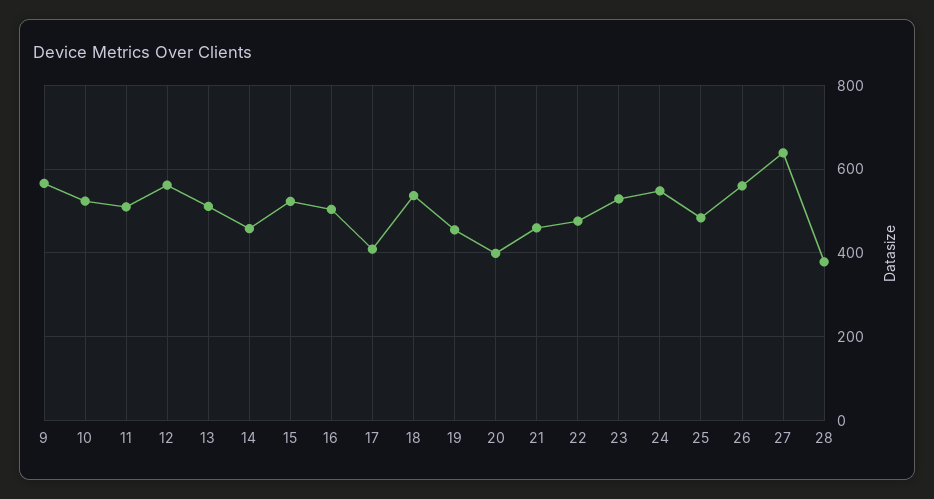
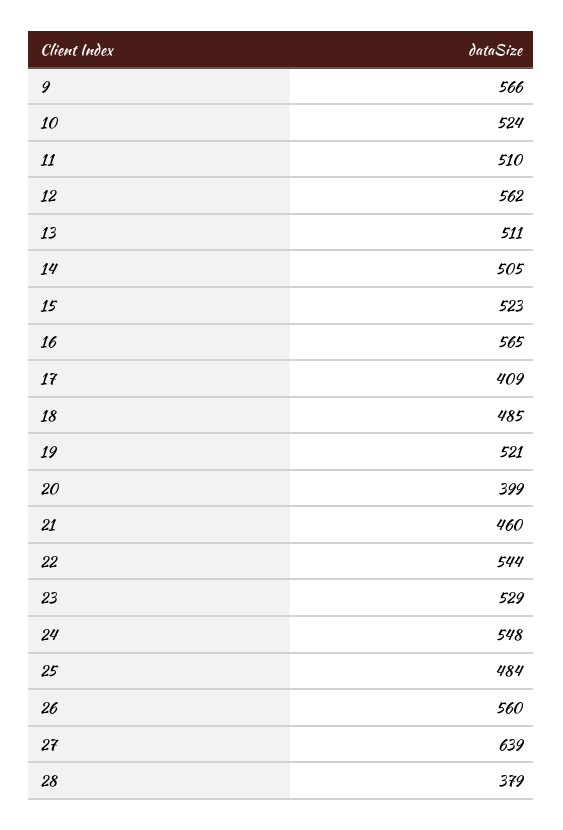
14: 460 -> 505
16: 500 -> 565
18: 540 -> 485
19: 460 -> 521
22: 480 -> 544

